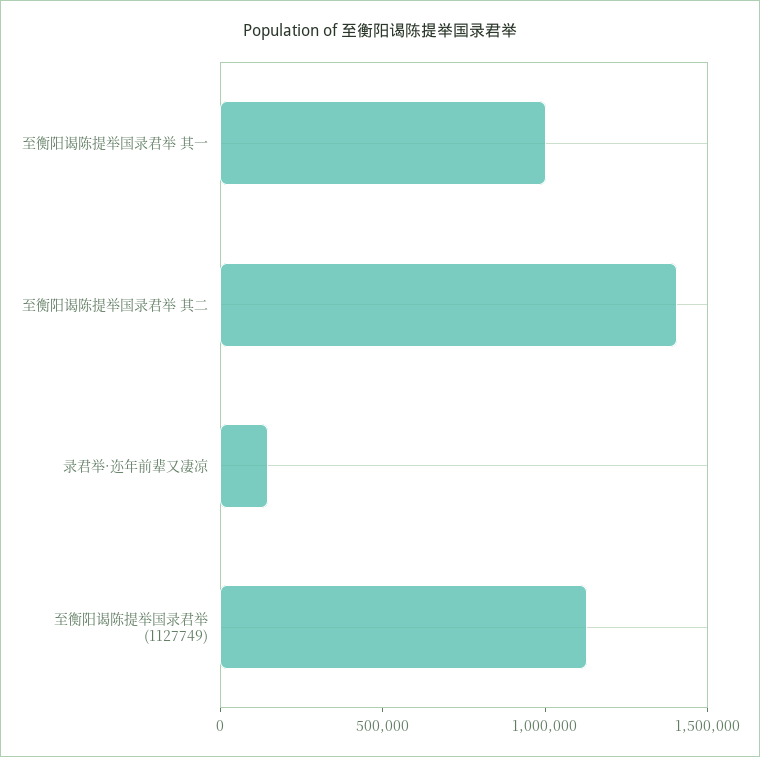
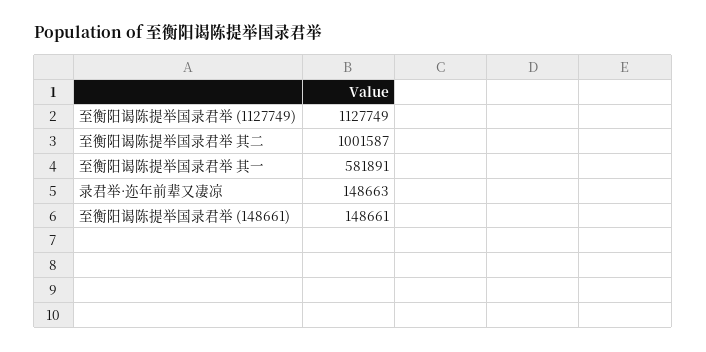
至衡阳谒陈提举国录君举 其一: 1000000 -> 581891
至衡阳谒陈提举国录君举 其二: 1400000 -> 1001587
至衡阳谒陈提举国录君举 (148661): none -> 148661

